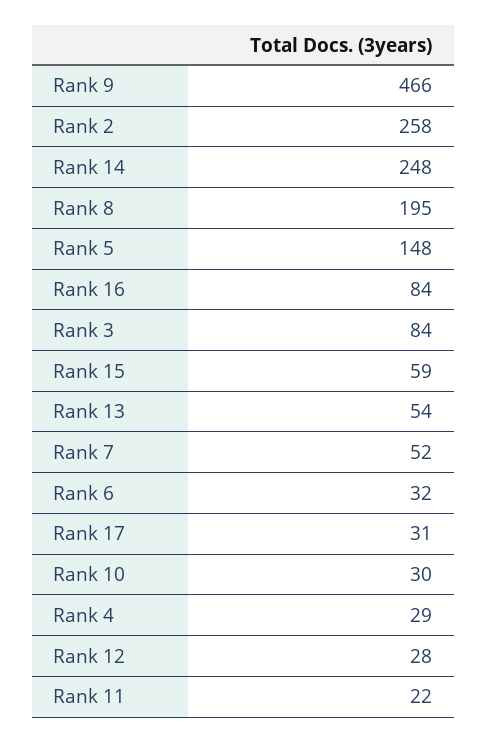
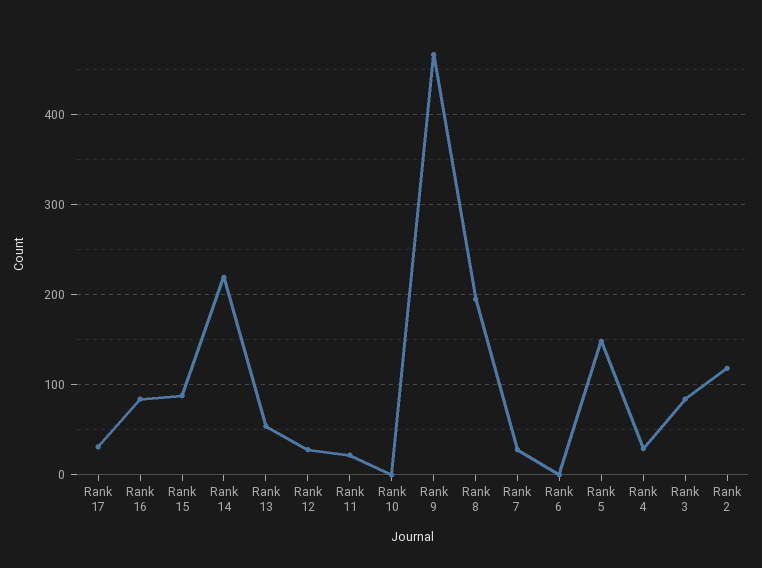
Rank 2: 258 -> 120
Rank 14: 248 -> 220
Rank 15: 59 -> 90
Rank 7: 52 -> 30
Rank 6: 32 -> 0
Rank 10: 30 -> 0

